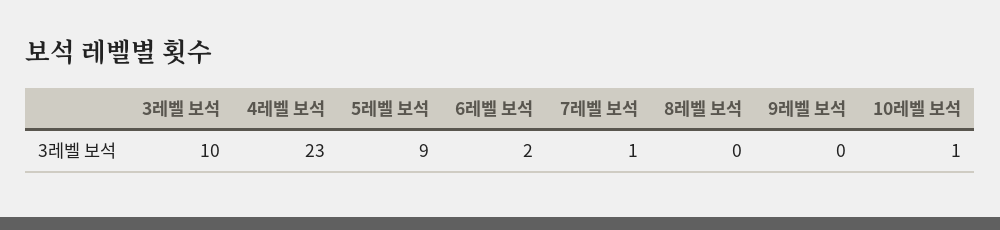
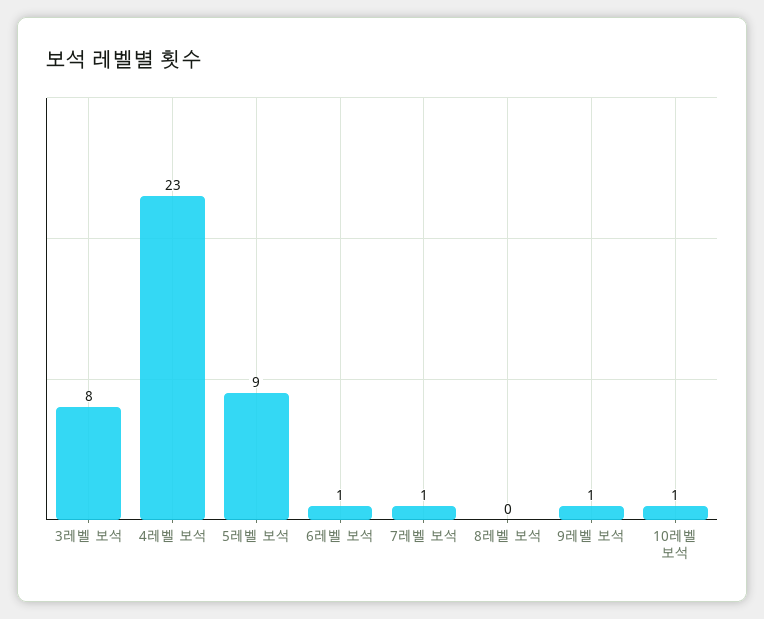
3레벨 보석: 10 -> 8
6레벨 보석: 2 -> 1
9레벨 보석: 0 -> 1

